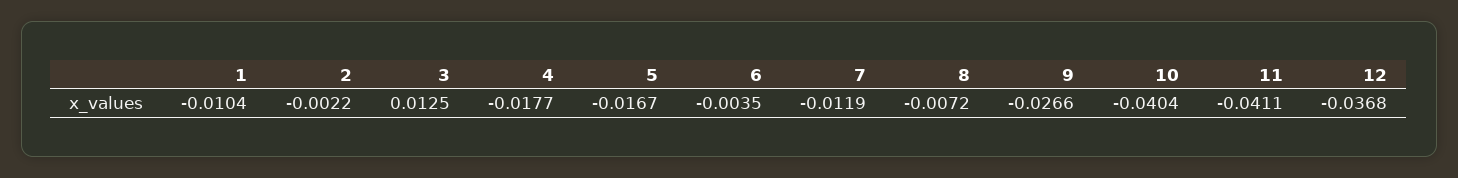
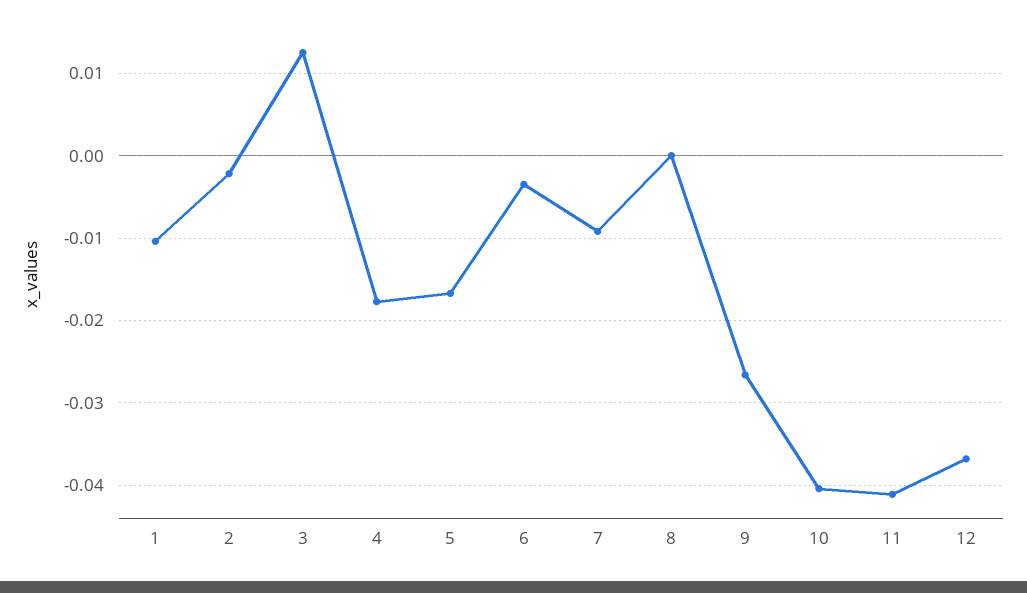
7: -0.0119 -> -0.009
8: -0.0072 -> 0

